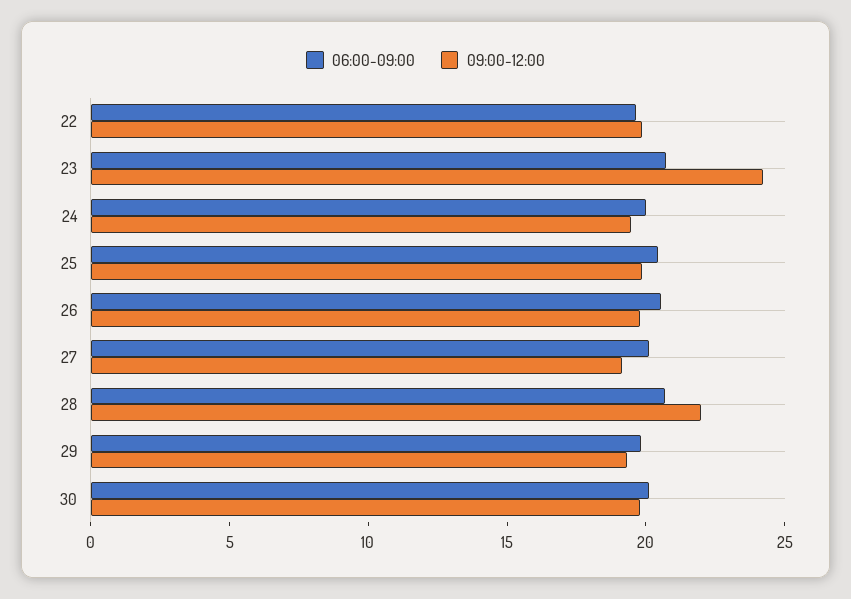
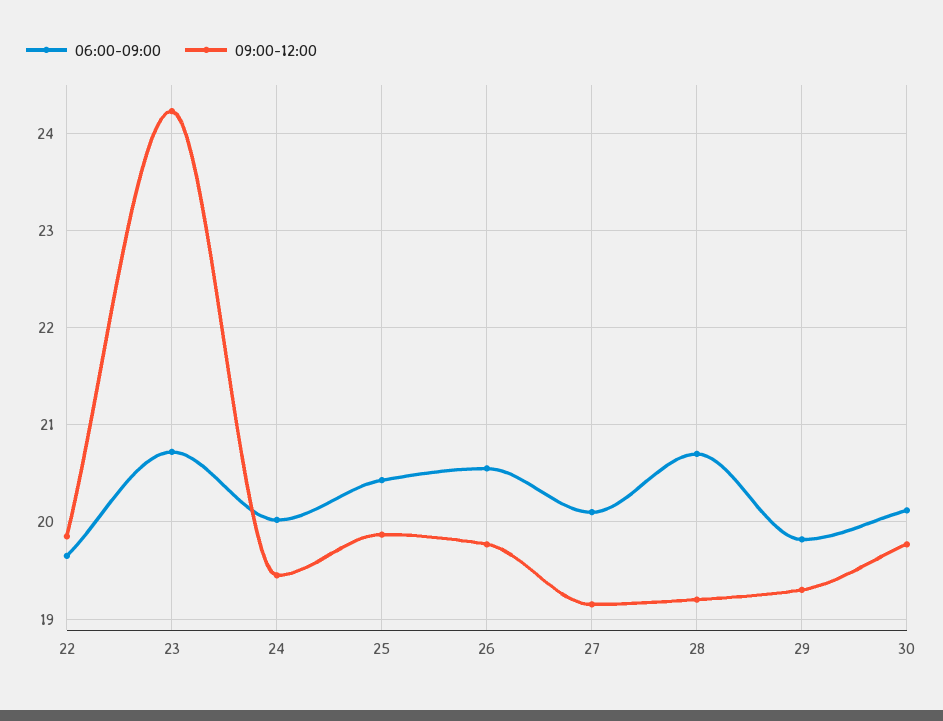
09:00-12:00, 28: 22 -> 19.2

